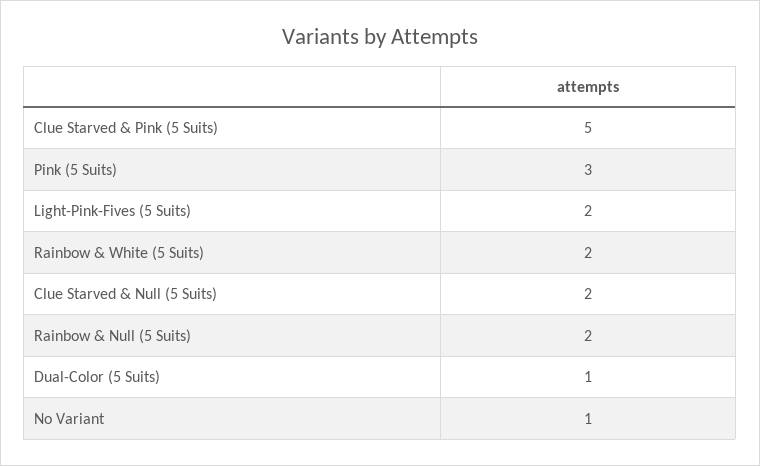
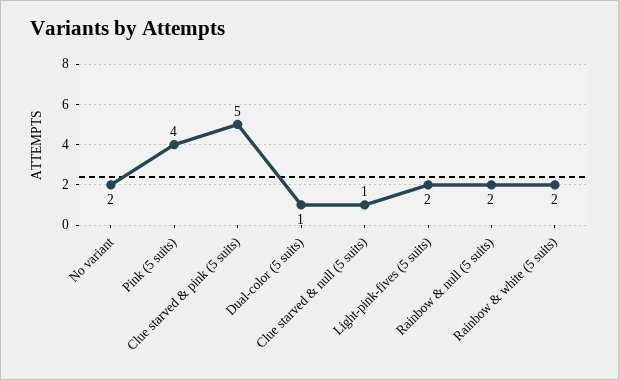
Pink (5 Suits): 3 -> 4
Clue Starved & Null (5 Suits): 2 -> 1
No Variant: 1 -> 2

